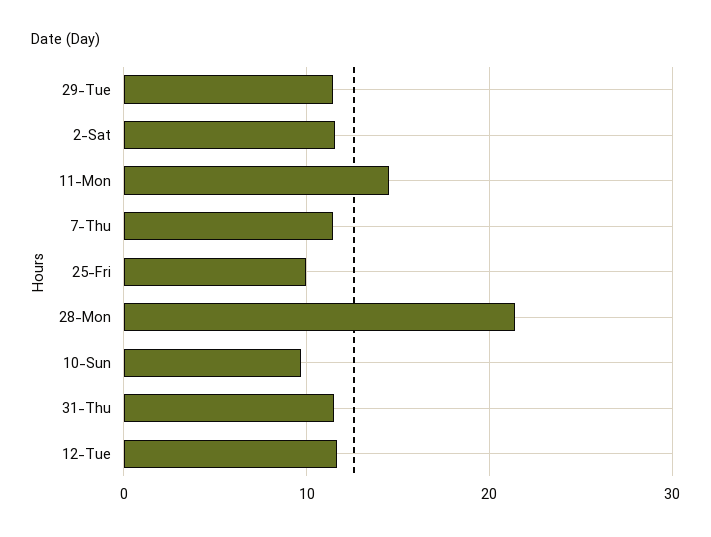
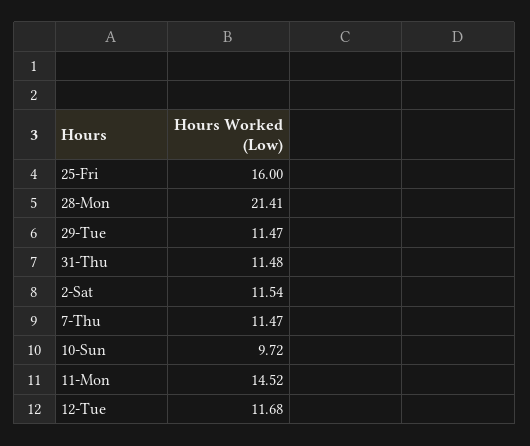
25-Fri: 10 -> 16

